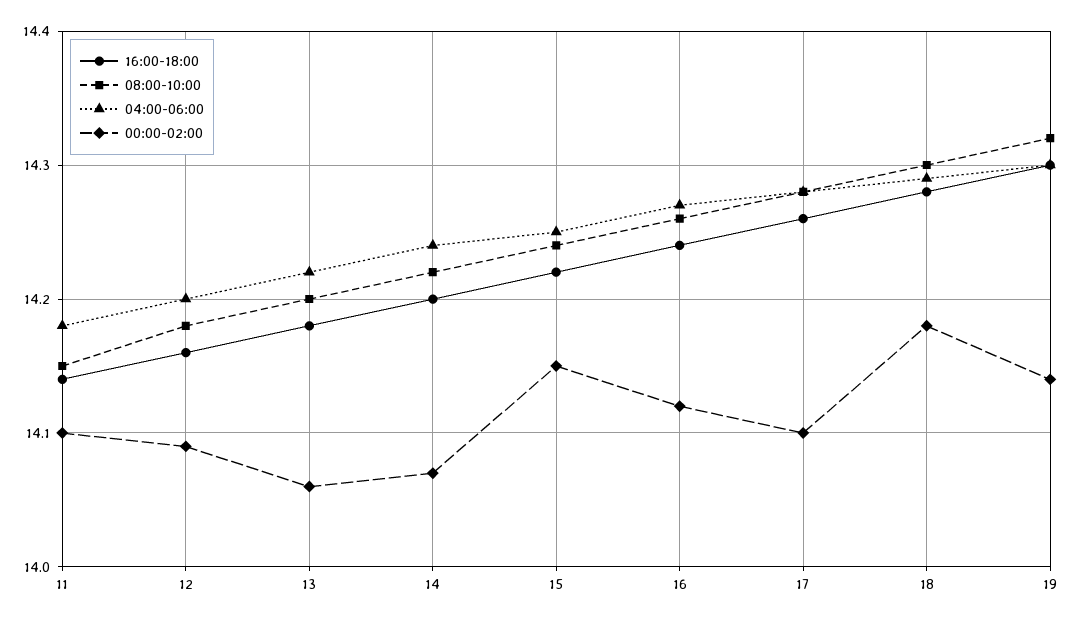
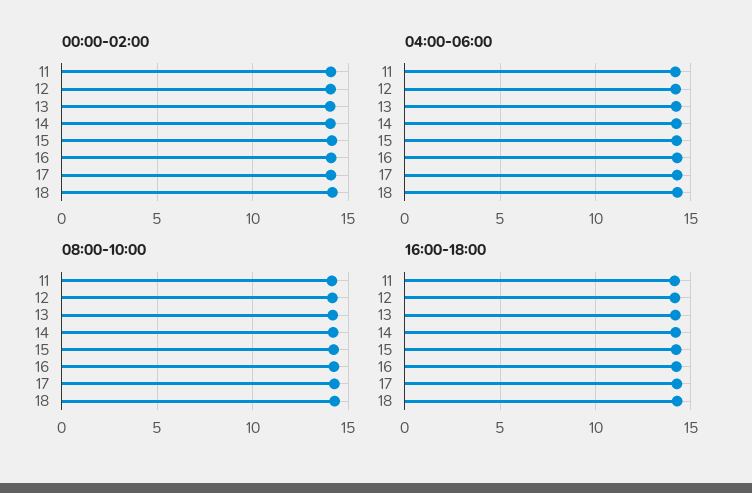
16:00-18:00, 19: 14.3 -> none
08:00-10:00, 19: 14.32 -> none
04:00-06:00, 19: 14.3 -> none
00:00-02:00, 19: 14.14 -> none

